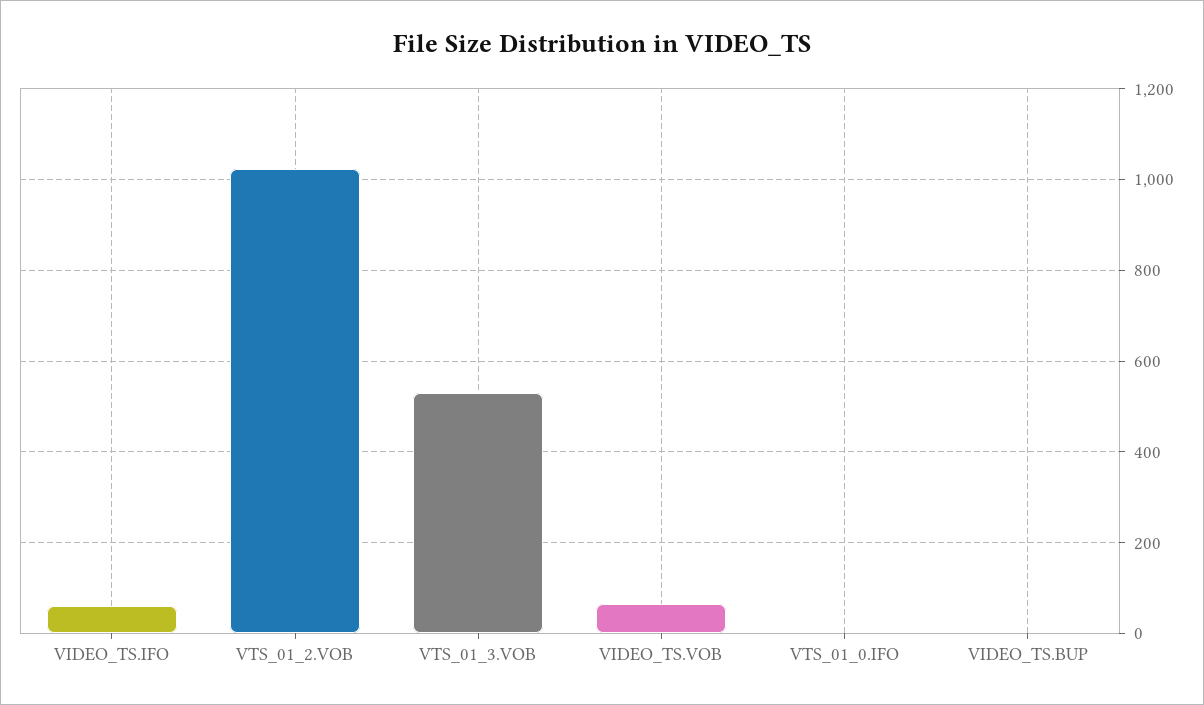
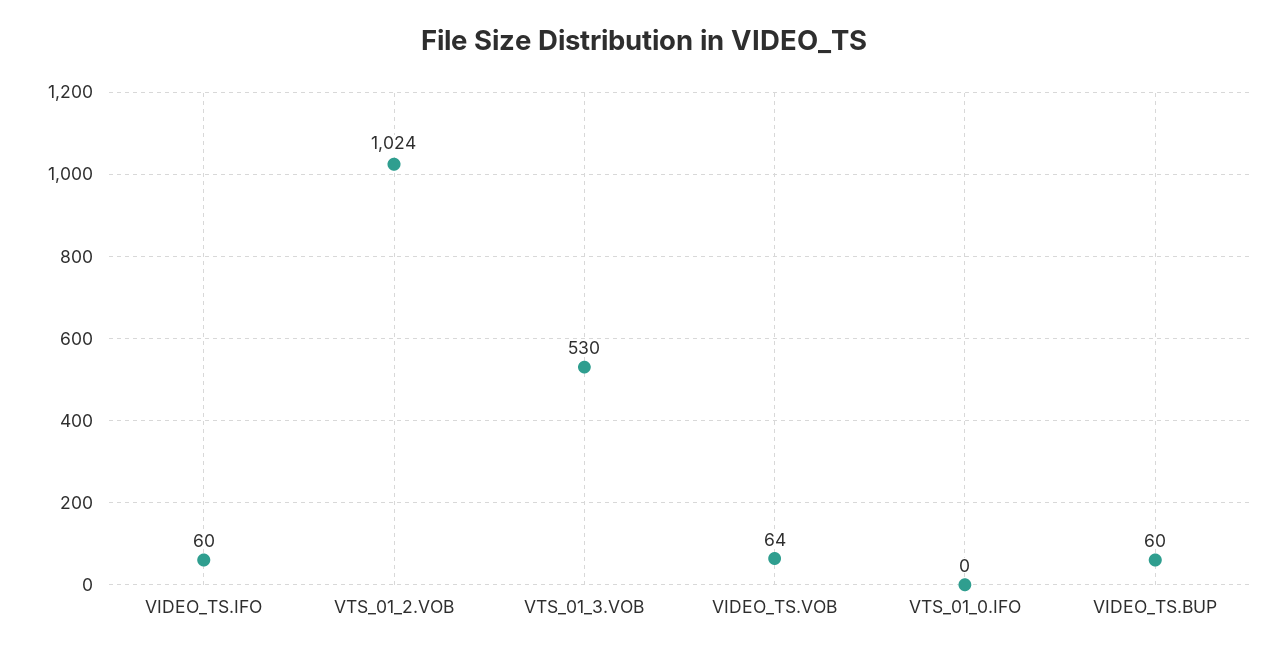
VIDEO_TS.BUP: 0 -> 60

